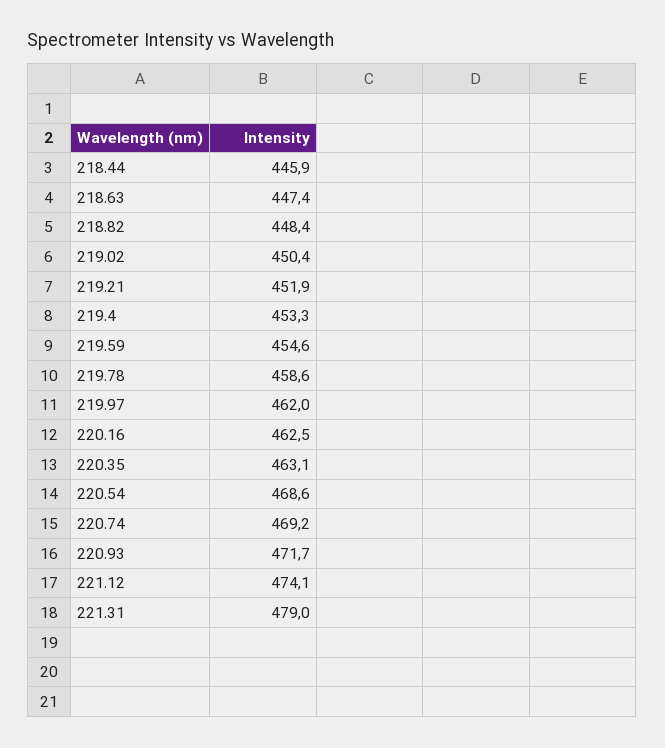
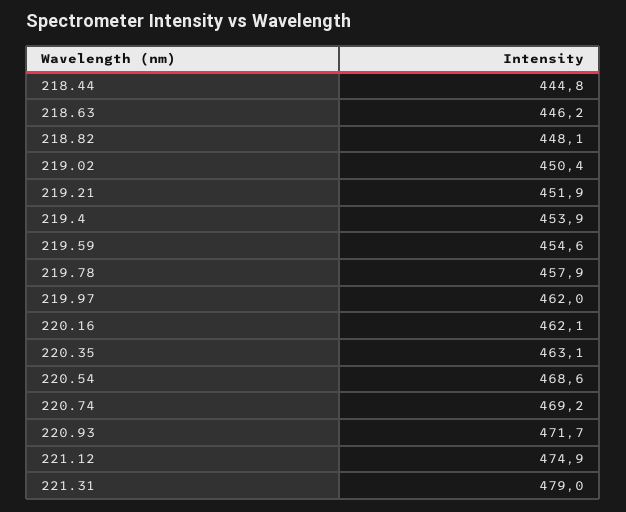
218.44: 445.9 -> 444.8
218.63: 447.4 -> 446.2
218.82: 448.4 -> 448.1
219.4: 453.3 -> 453.9
219.78: 458.6 -> 457.9
220.16: 462.5 -> 462.1
221.12: 474.1 -> 474.9

